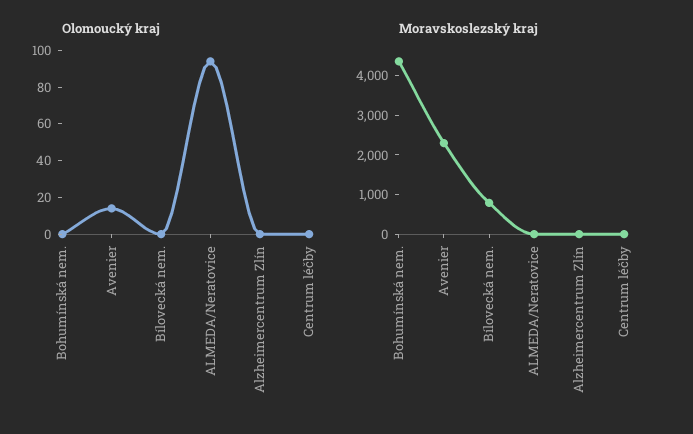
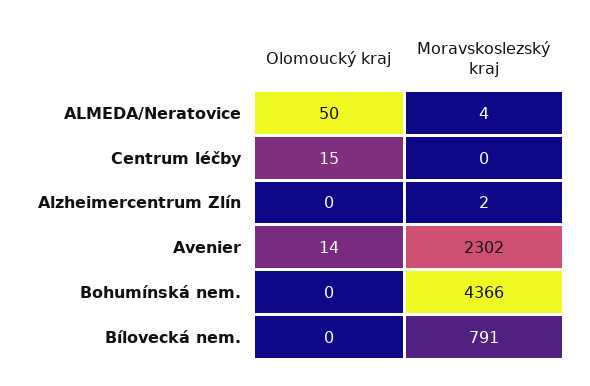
Olomoucký kraj, ALMEDA/Neratovice: 95 -> 50
Olomoucký kraj, Centrum léčby: 0 -> 15

